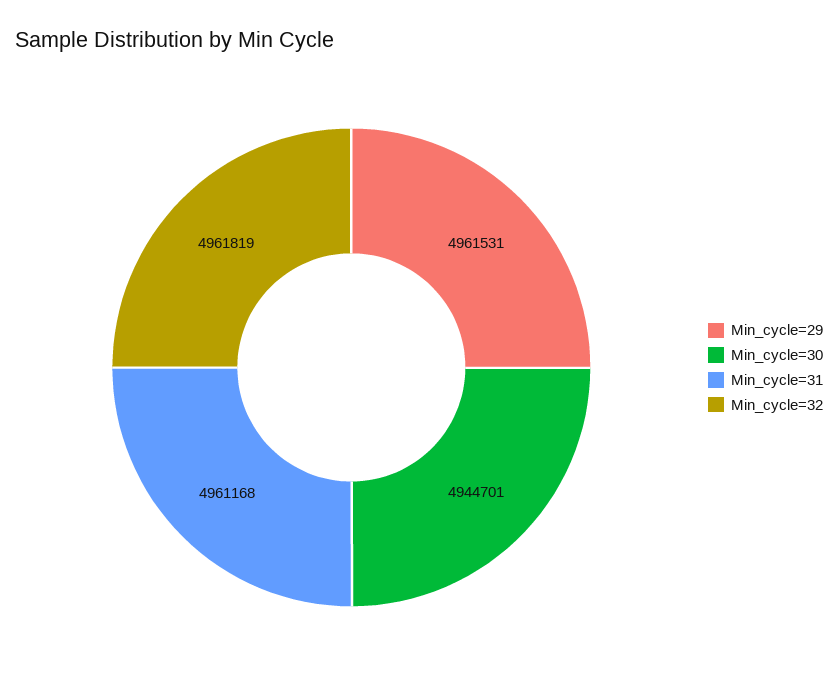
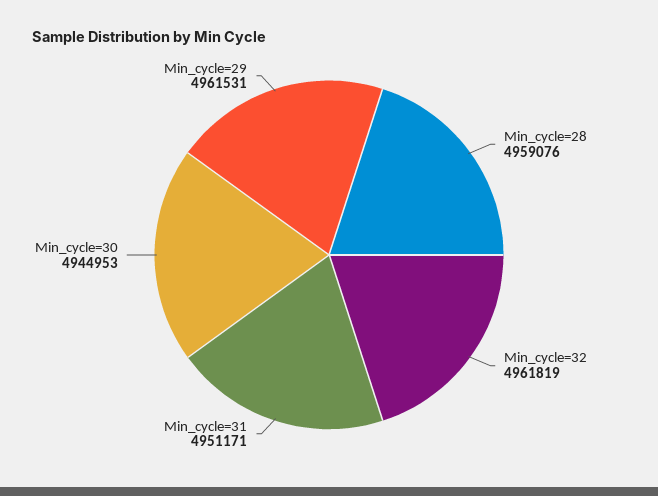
Min_cycle=30: 4944701 -> 4944953
Min_cycle=31: 4961168 -> 4951171
Min_cycle=28: none -> 4959076

